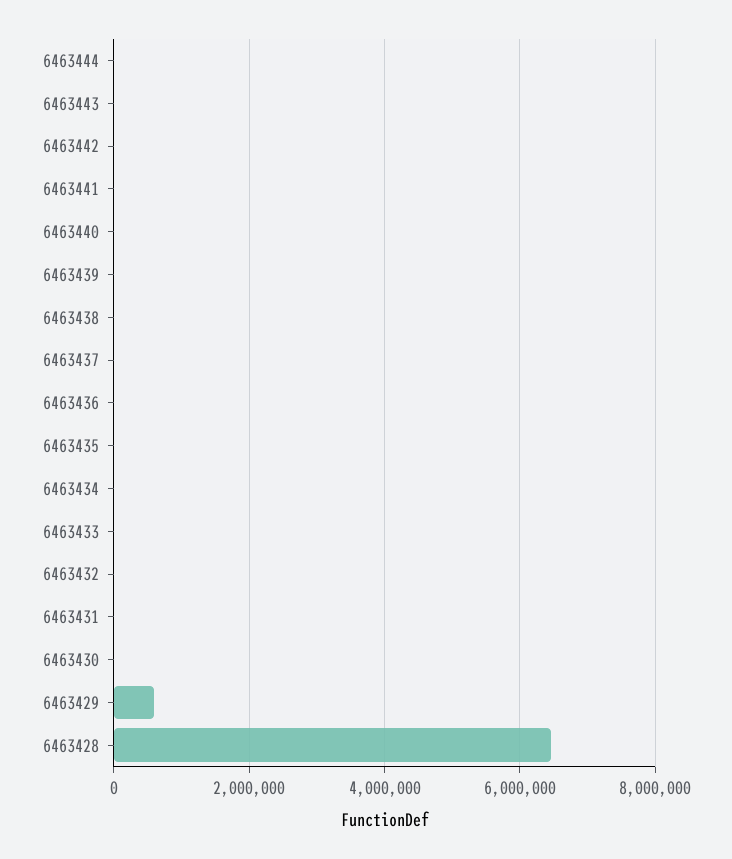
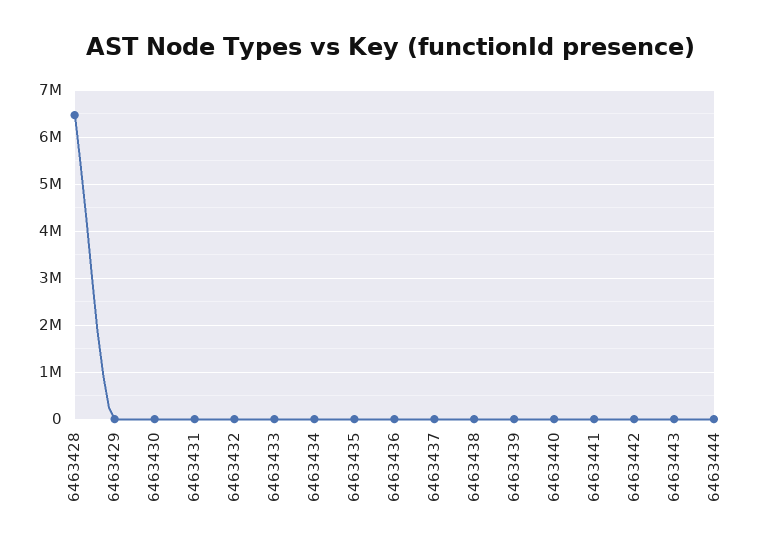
6463429: 600000 -> 0

